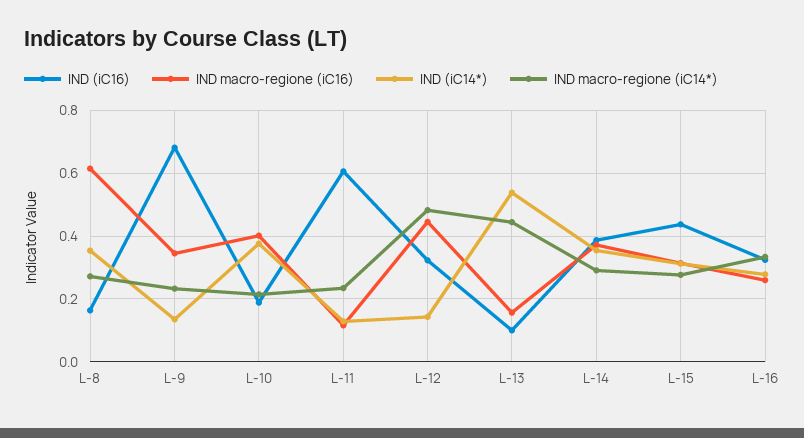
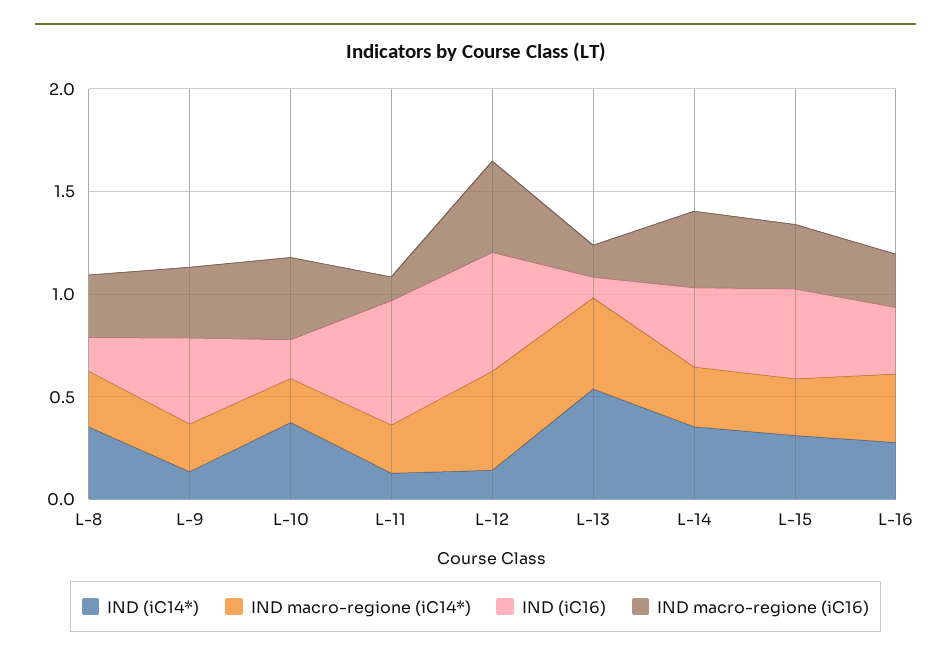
IND macro-regione (iC16), L-8: 0.62 -> 0.3
IND (iC16), L-9: 0.68 -> 0.4
IND (iC16), L-12: 0.32 -> 0.6

